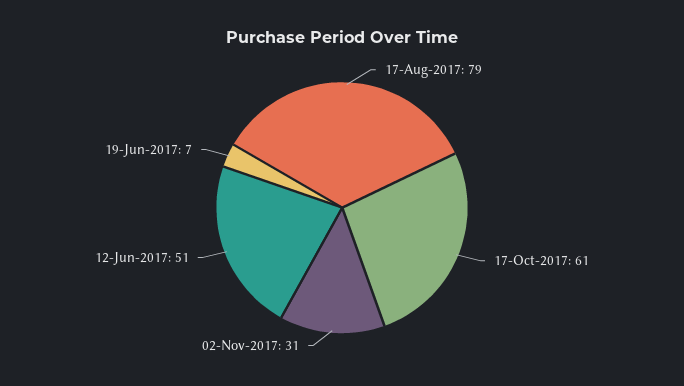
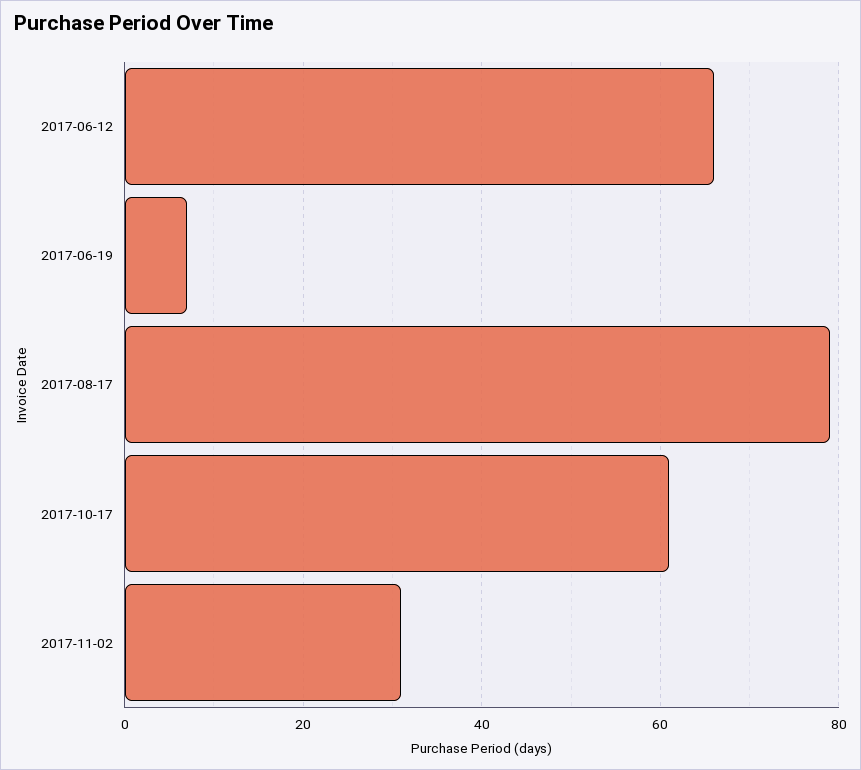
12-Jun-2017: 51 -> 65

